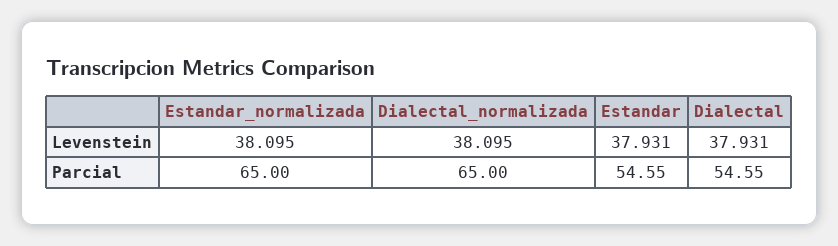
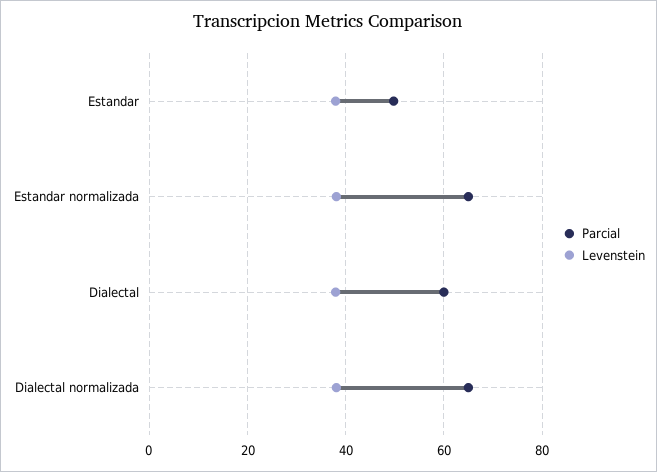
Parcial, Estandar: 54.55 -> 50
Parcial, Dialectal: 54.55 -> 60

